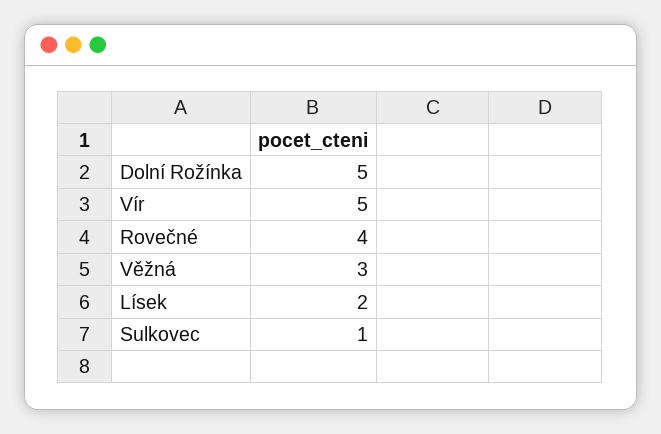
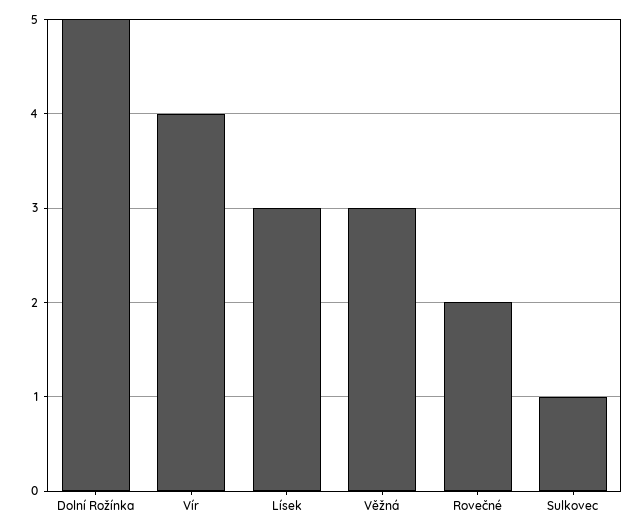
Vír: 5 -> 4
Rovečné: 4 -> 2
Lísek: 2 -> 3

